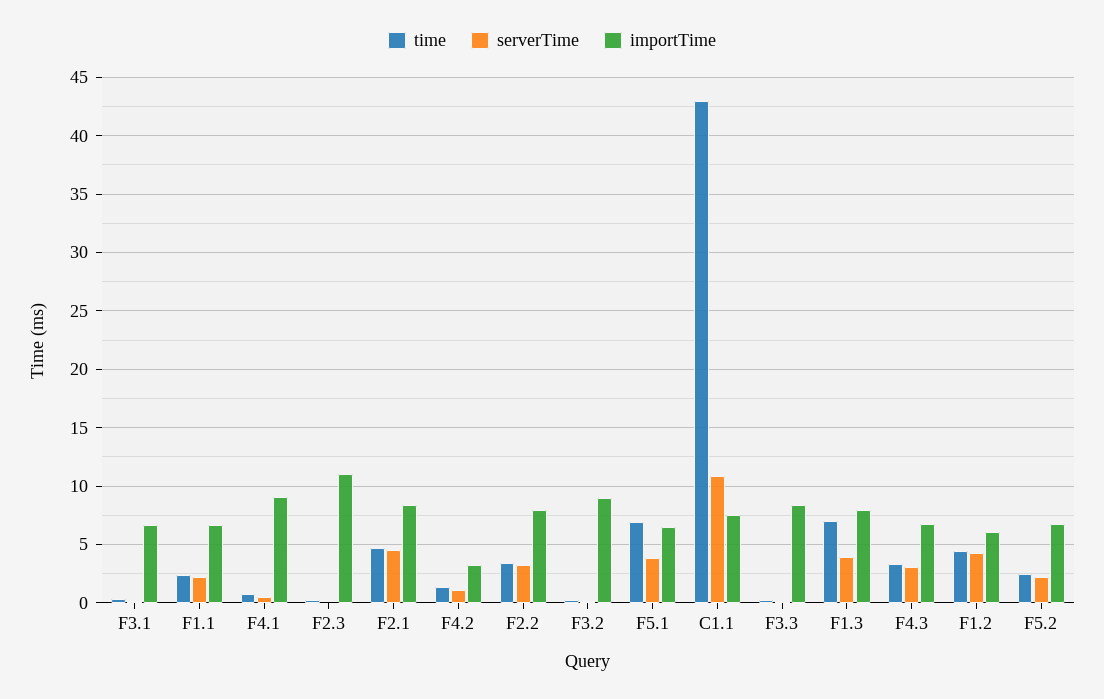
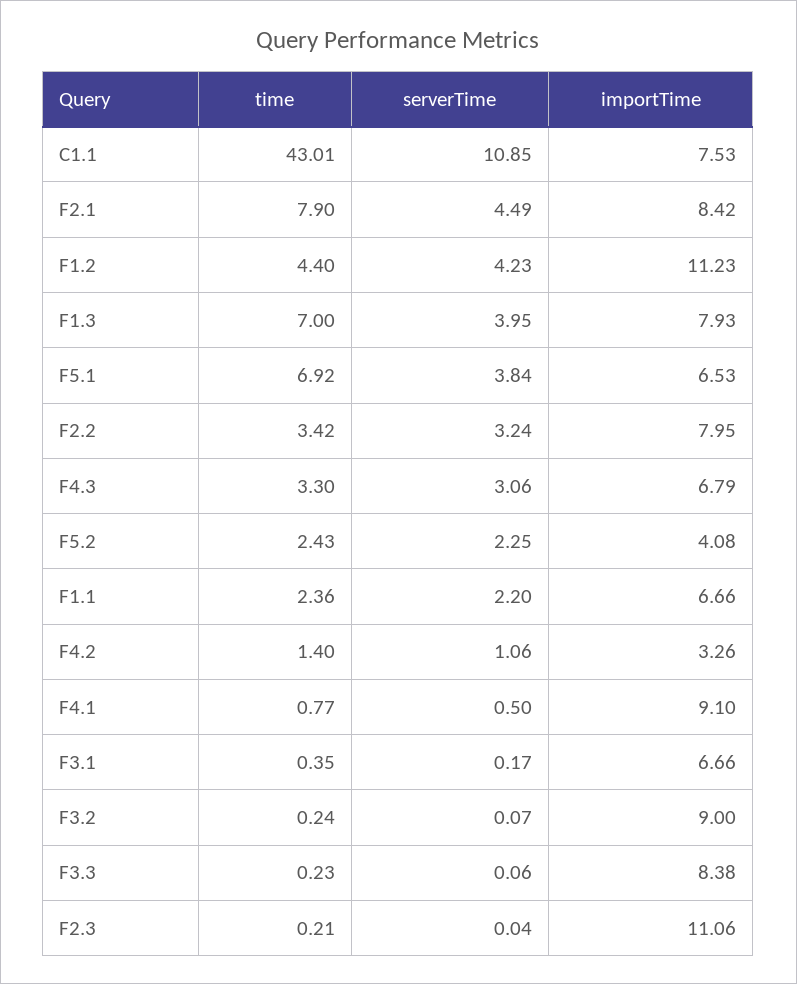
time, F2.1: 5 -> 7.9
importTime, F1.2: 6 -> 11.23
importTime, F5.2: 7 -> 4.08

